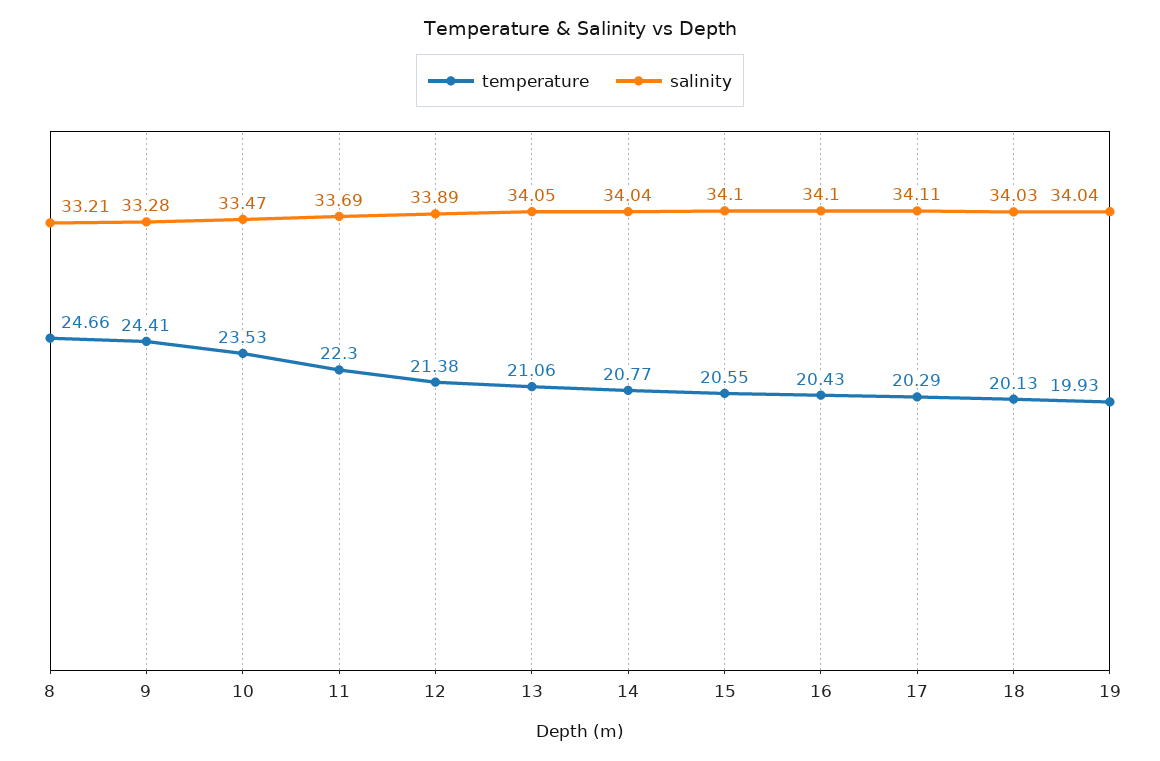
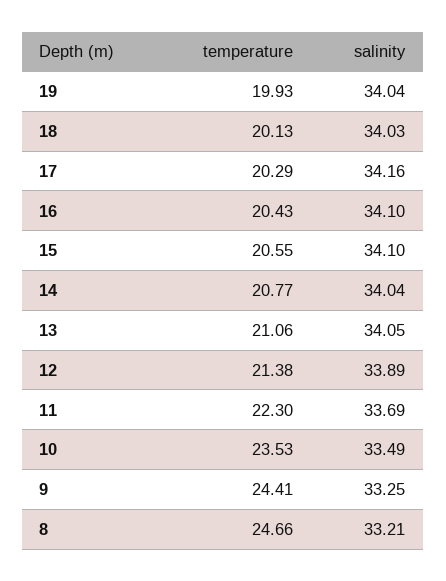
salinity, 9: 33.28 -> 33.25
salinity, 10: 33.47 -> 33.49
salinity, 17: 34.11 -> 34.16

